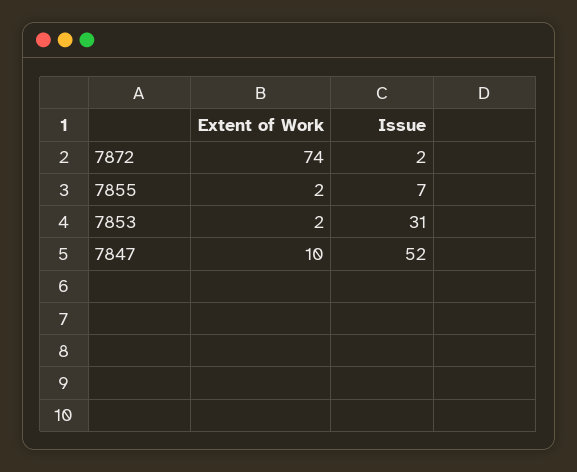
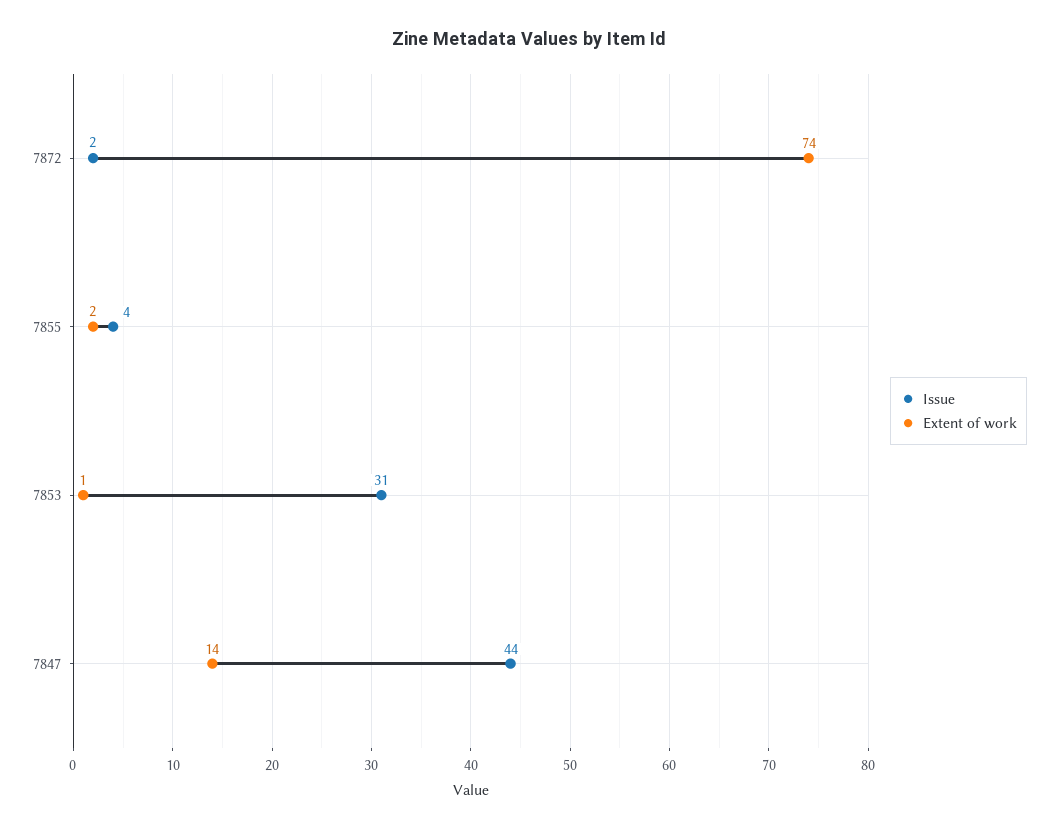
Issue, 7855: 7 -> 4
Extent of Work, 7853: 2 -> 1
Extent of Work, 7847: 10 -> 14
Issue, 7847: 52 -> 44

